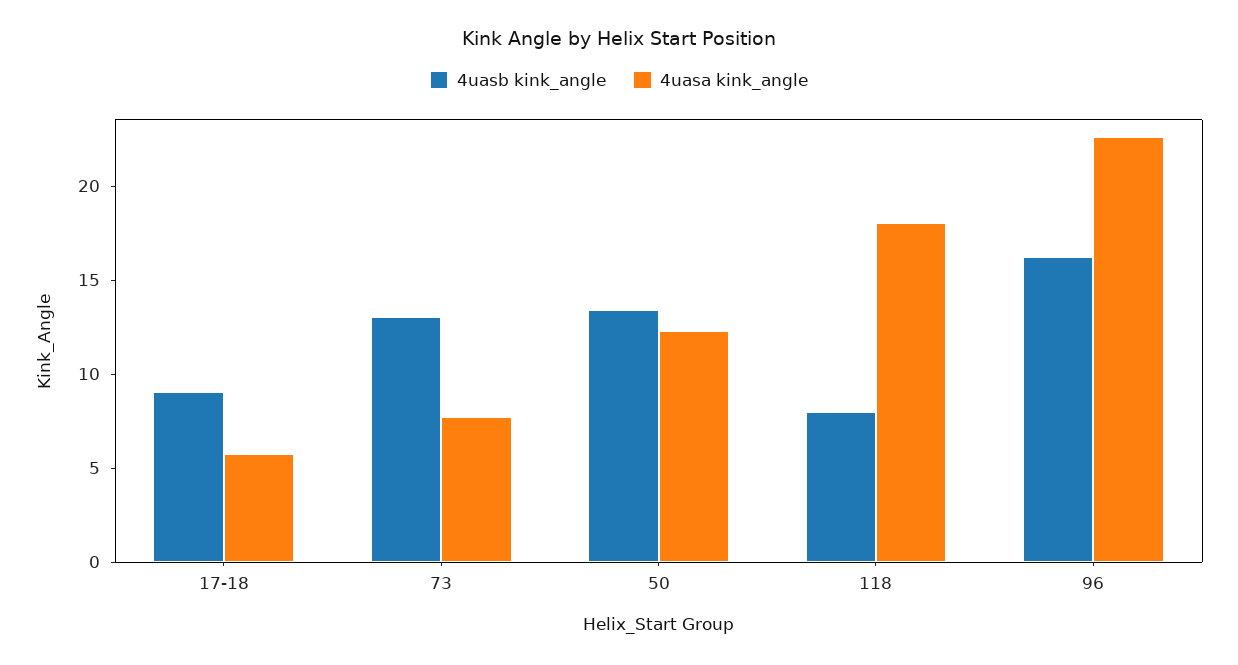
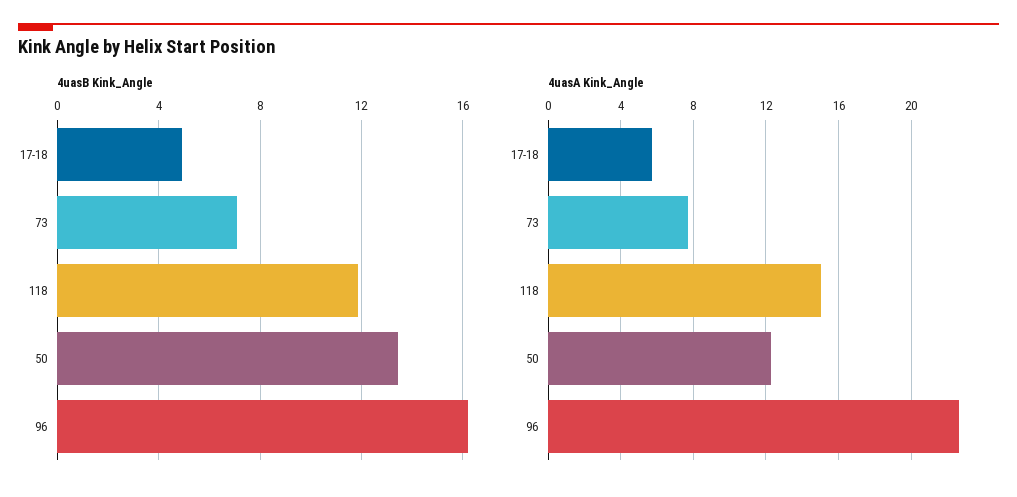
4uasb kink_angle, 17-18: 9 -> 5
4uasb kink_angle, 73: 13 -> 7
4uasb kink_angle, 118: 8 -> 12
4uasa kink_angle, 118: 18 -> 15

